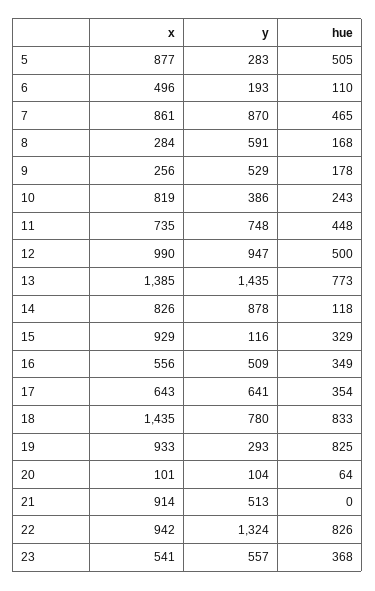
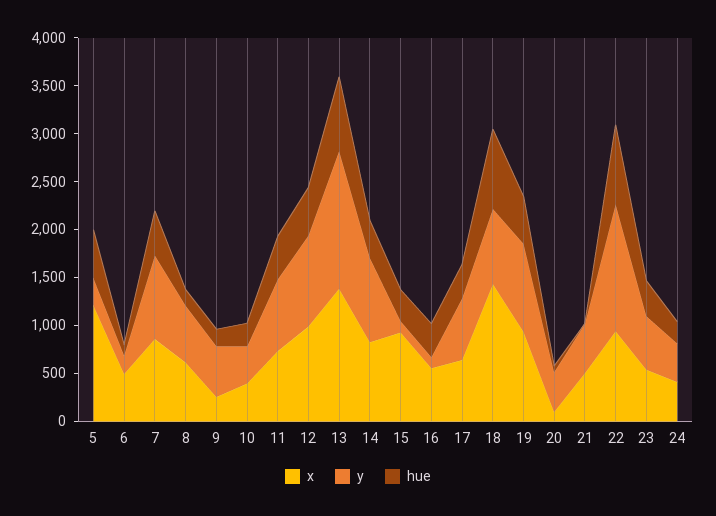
x, 5: 877 -> 1200
x, 8: 284 -> 600
x, 10: 819 -> 400
hue, 14: 118 -> 400
y, 16: 509 -> 100
y, 19: 293 -> 900
hue, 19: 825 -> 500
y, 20: 104 -> 400
x, 21: 914 -> 500
x, 24: none -> 400
y, 24: none -> 400
hue, 24: none -> 200

